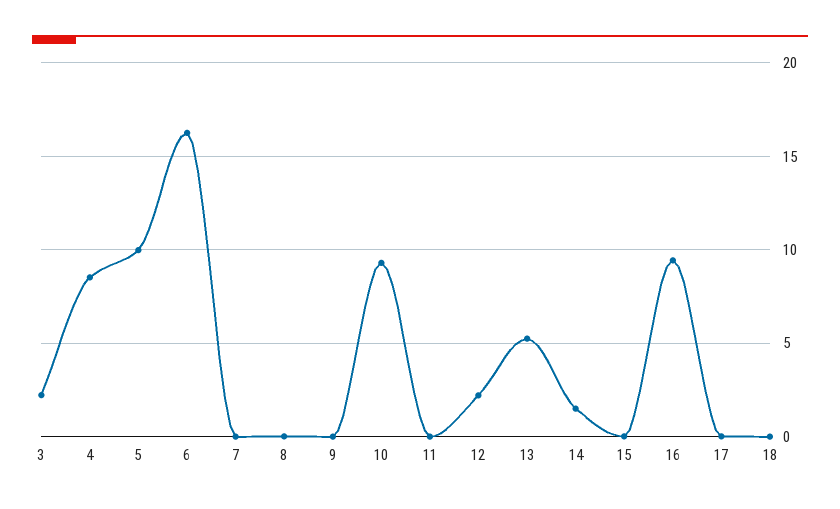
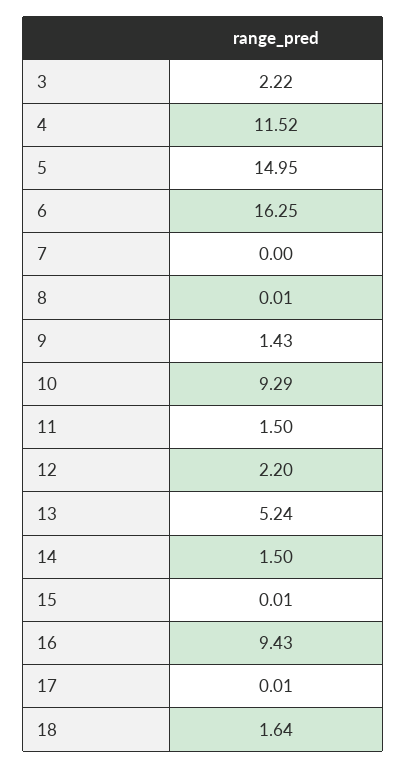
4: 8.5 -> 11.52
5: 10 -> 14.95
9: 0 -> 1.43
11: 0 -> 1.5
18: 0 -> 1.64

